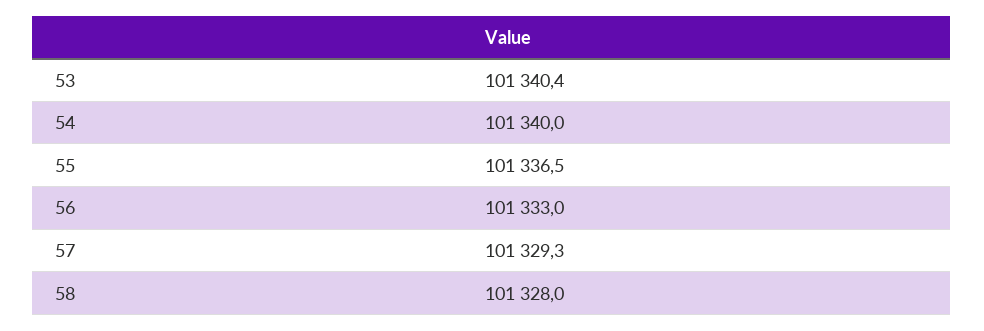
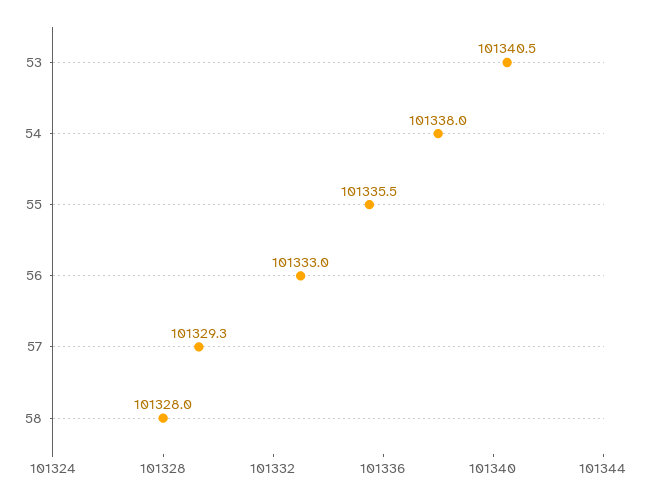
53: 101340.4 -> 101340.5
54: 101340 -> 101338
55: 101336.5 -> 101335.5

